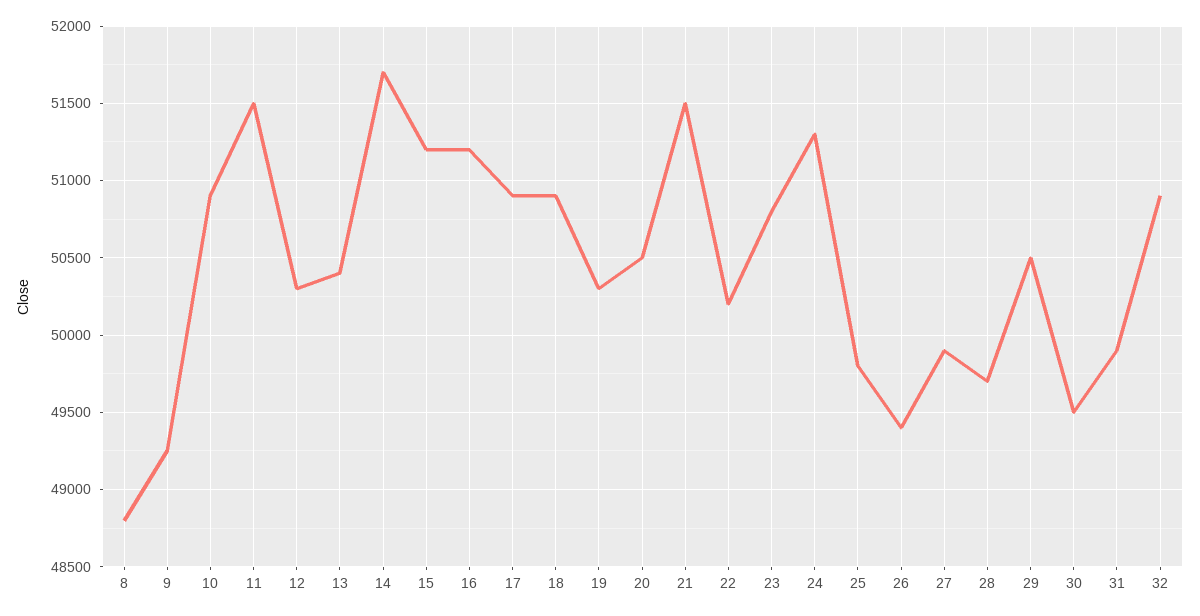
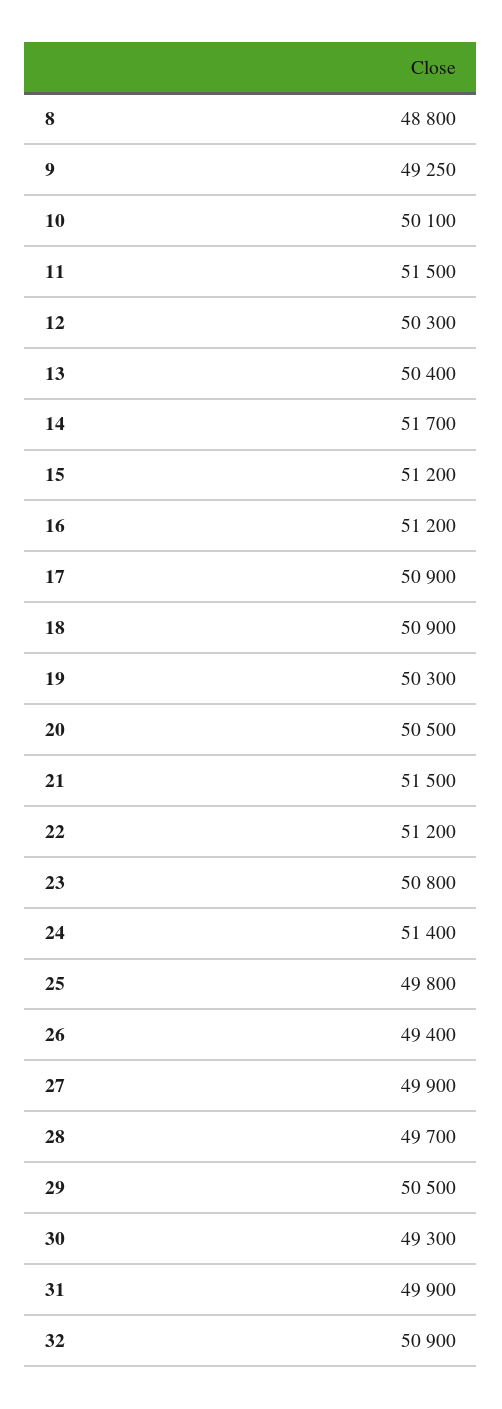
10: 50900 -> 50100
22: 50200 -> 51200
24: 51300 -> 51400
30: 49500 -> 49300

